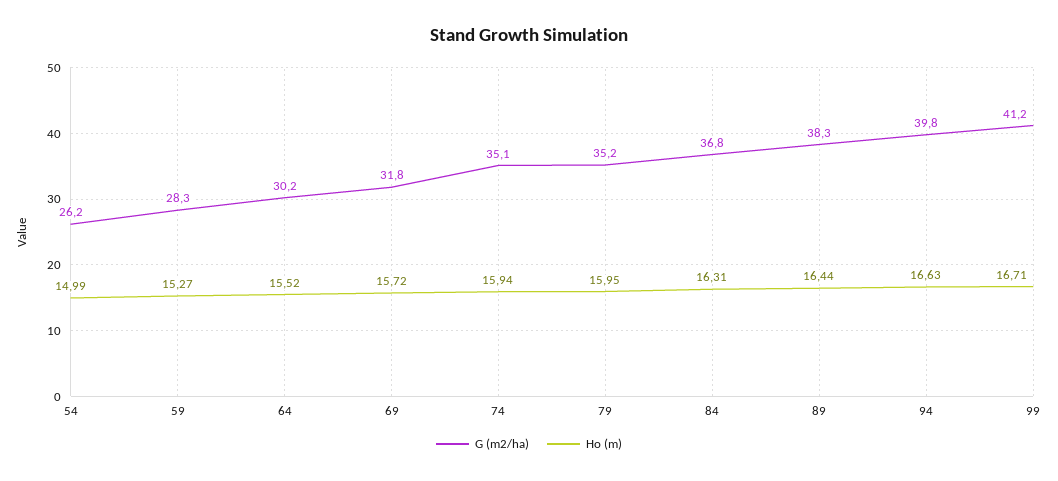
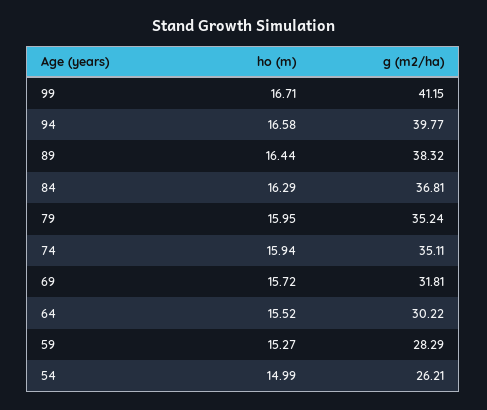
Ho (m), 84: 16.31 -> 16.29
Ho (m), 94: 16.63 -> 16.58

